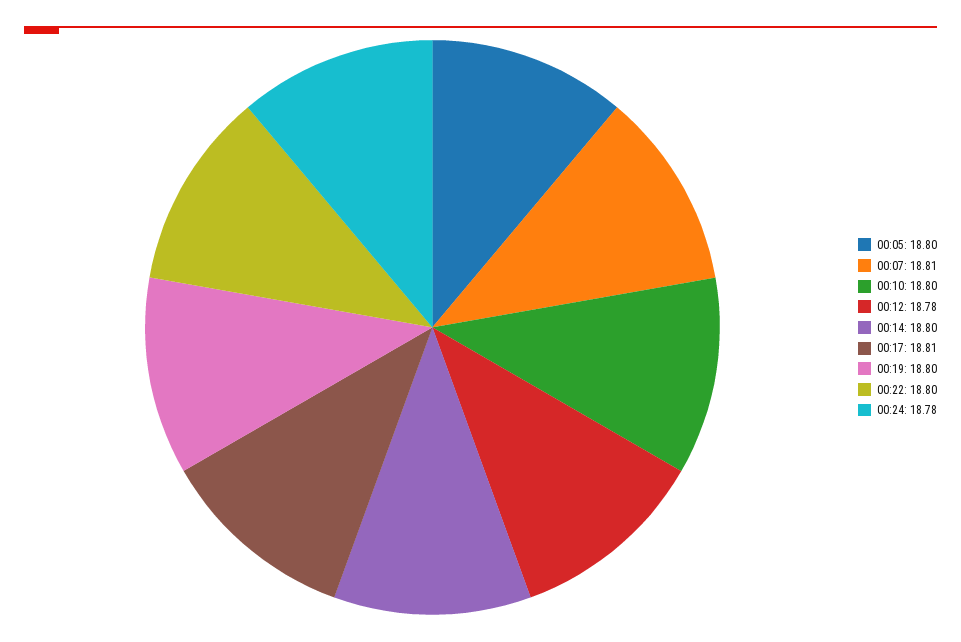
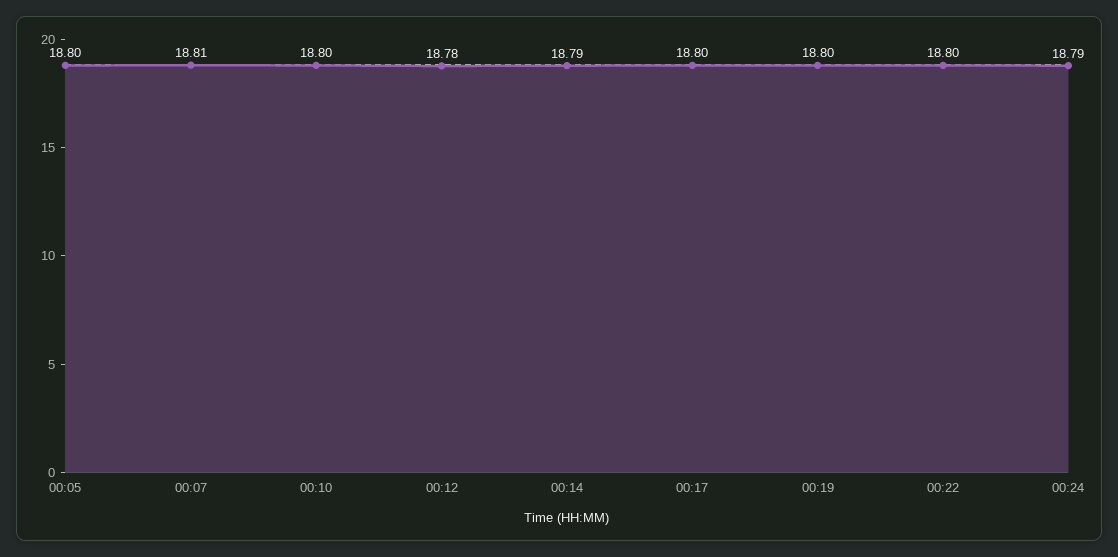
00:14: 18.8 -> 18.79
00:17: 18.81 -> 18.8
00:24: 18.78 -> 18.79

